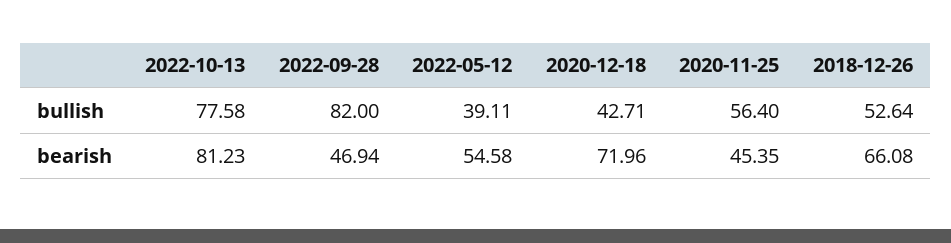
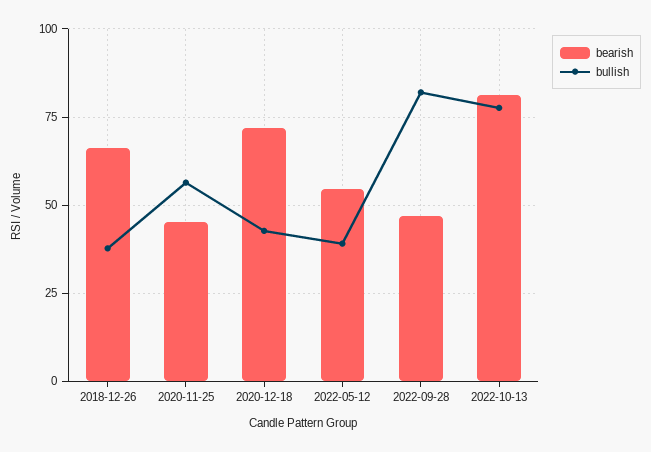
bullish, 2018-12-26: 52.64 -> 37.5

